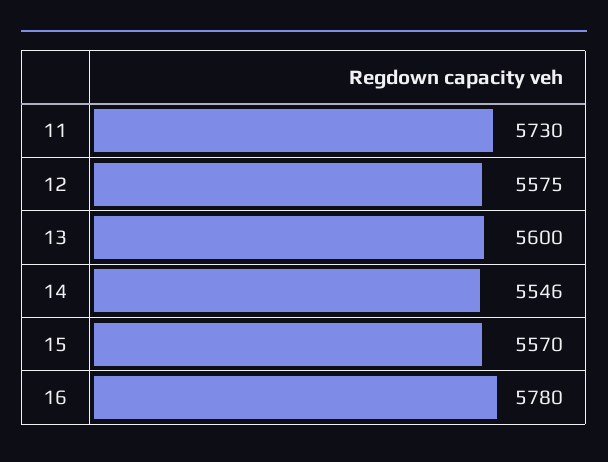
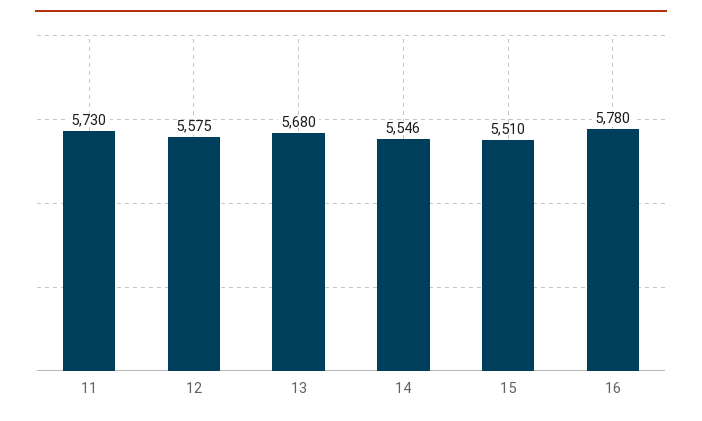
13: 5600 -> 5680
15: 5570 -> 5510

